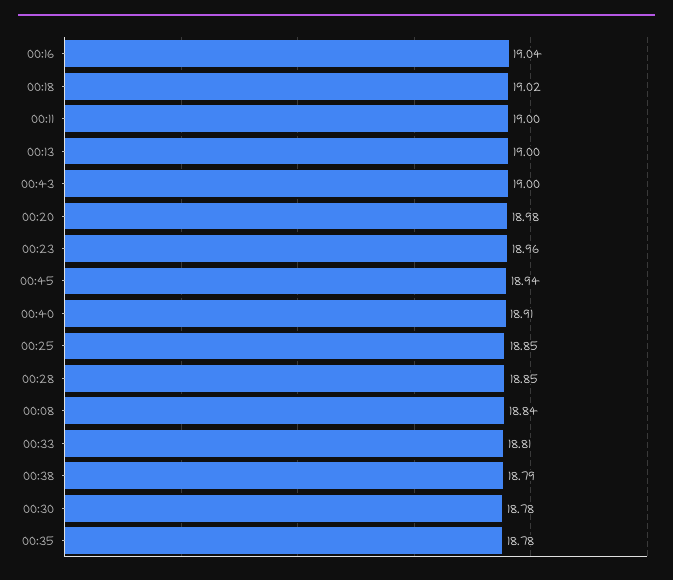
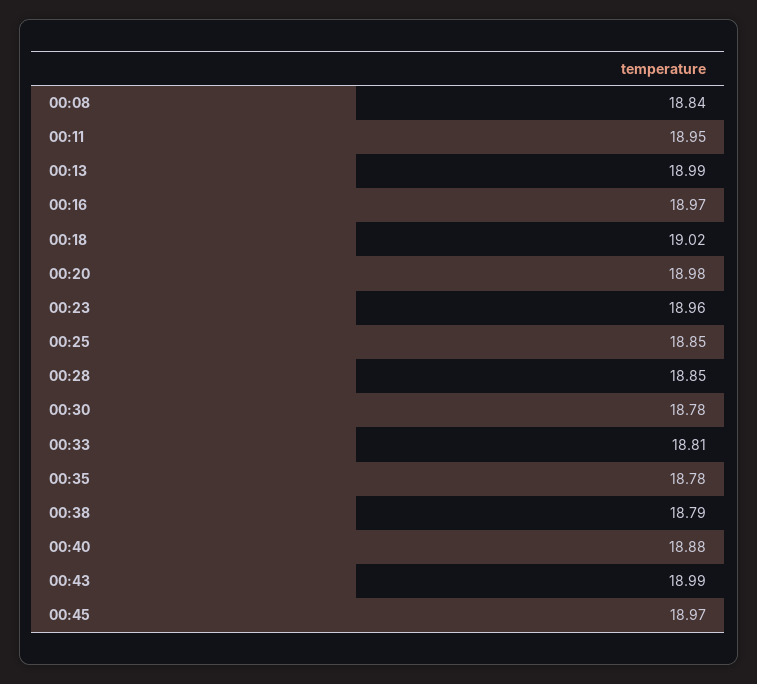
00:16: 19.04 -> 18.97
00:11: 19 -> 18.95
00:13: 19 -> 18.99
00:43: 19 -> 18.99
00:45: 18.94 -> 18.97
00:40: 18.91 -> 18.88

